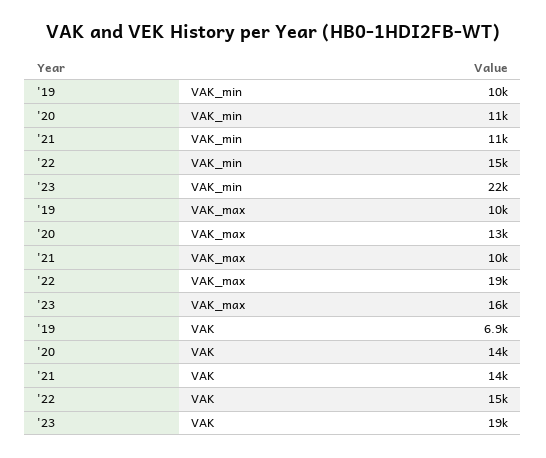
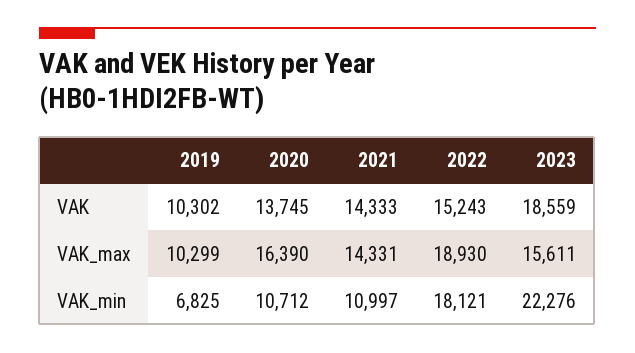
'19, VAK_min: 10000 -> 6825
'22, VAK_min: 15000 -> 18121
'20, VAK_max: 13000 -> 16390
'21, VAK_max: 10000 -> 14331
'19, VAK: 6900 -> 10302

